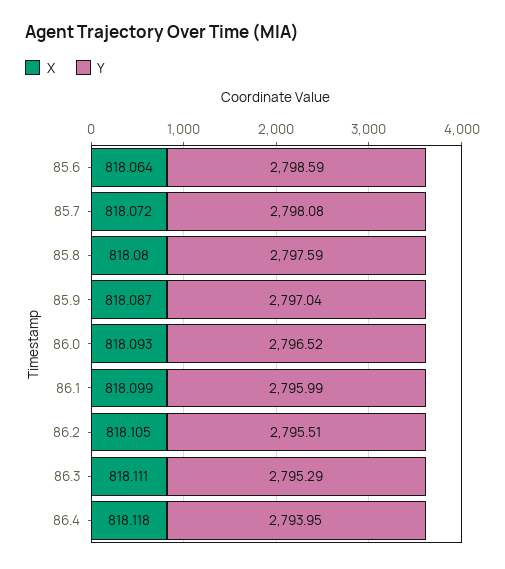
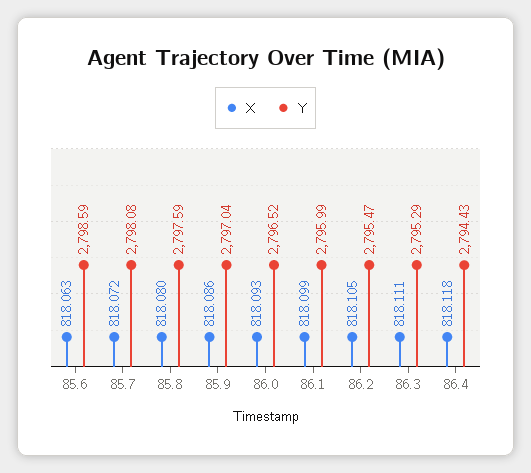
X, 85.6: 818.064 -> 818.063
X, 85.9: 818.087 -> 818.086
Y, 86.2: 2795.51 -> 2795.47
Y, 86.4: 2793.95 -> 2794.43

